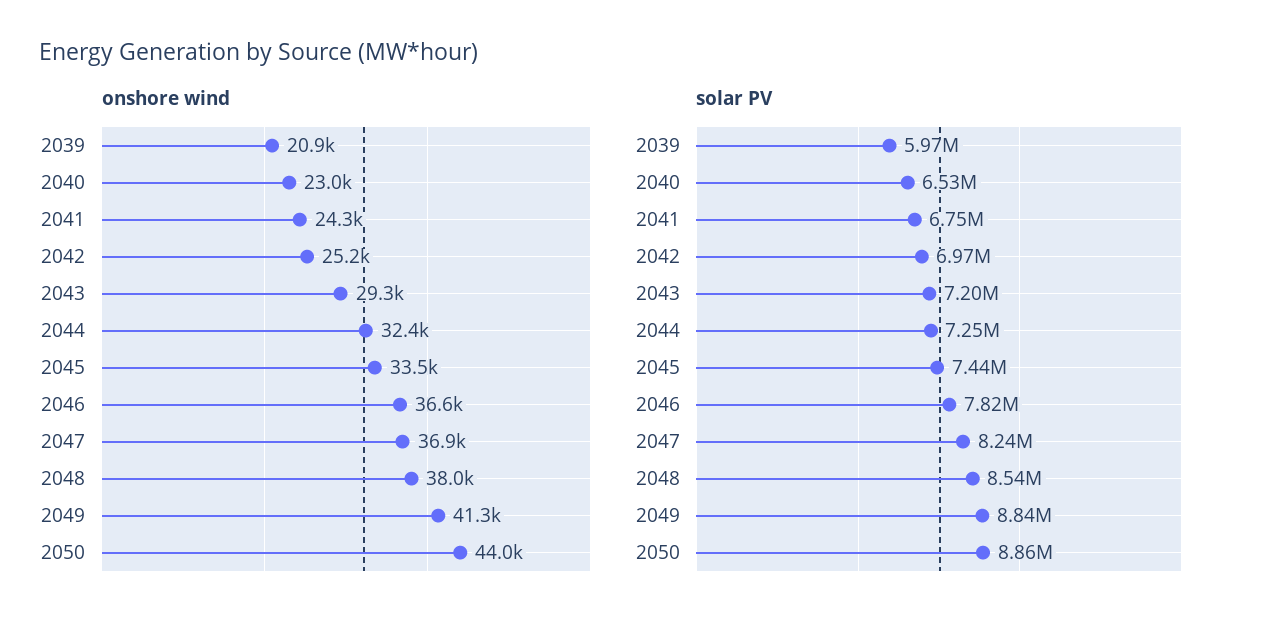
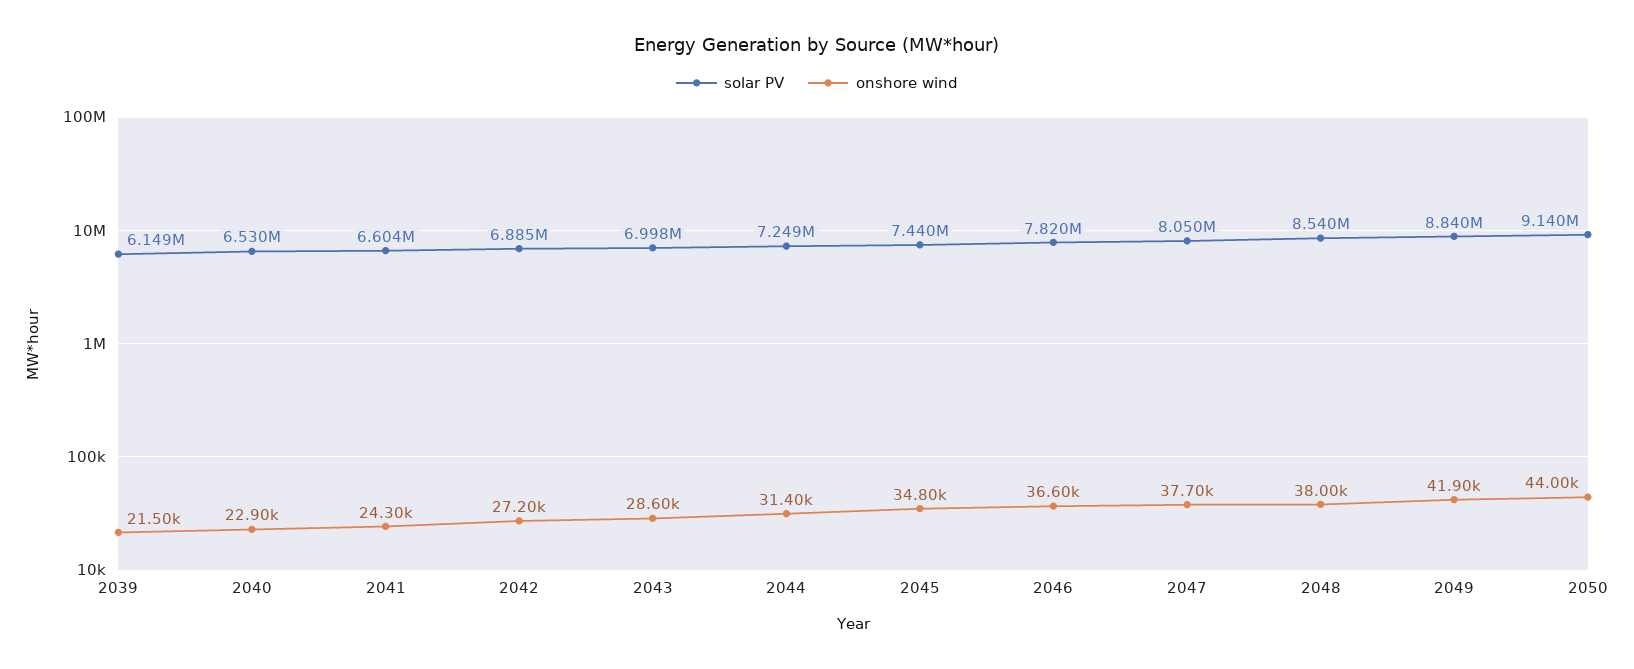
onshore wind, 2039: 20900 -> 21500
onshore wind, 2040: 23000 -> 22900
onshore wind, 2042: 25200 -> 27200
onshore wind, 2043: 29300 -> 28600
onshore wind, 2044: 32400 -> 31400
onshore wind, 2045: 33500 -> 34800
onshore wind, 2047: 36900 -> 37700
onshore wind, 2049: 41300 -> 41900
solar PV, 2039: 5970000 -> 6149000
solar PV, 2041: 6750000 -> 6604000
solar PV, 2042: 6970000 -> 6885000
solar PV, 2043: 7200000 -> 6998000
solar PV, 2047: 8240000 -> 8050000
solar PV, 2050: 8860000 -> 9140000

